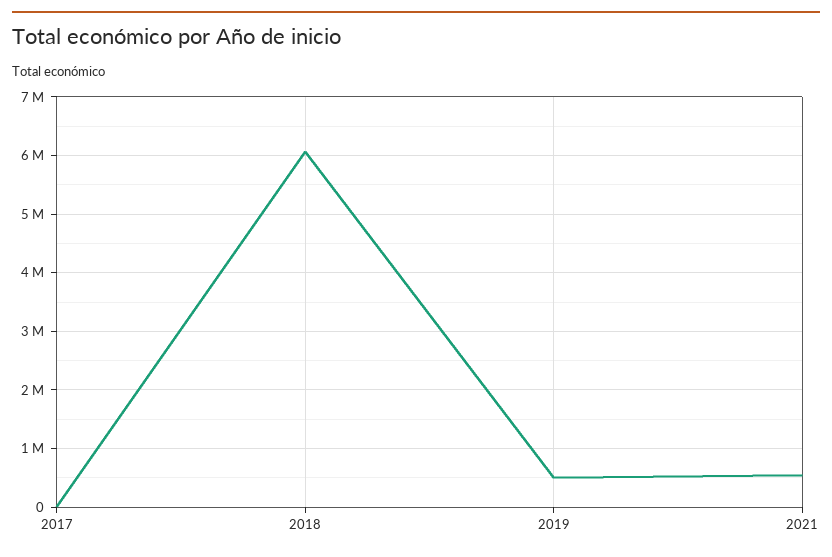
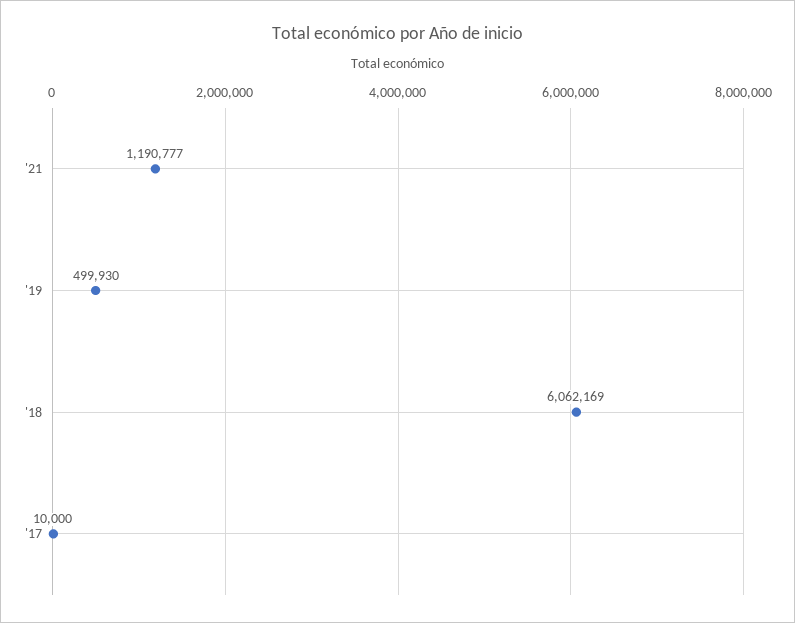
2021: 600000 -> 1190777

